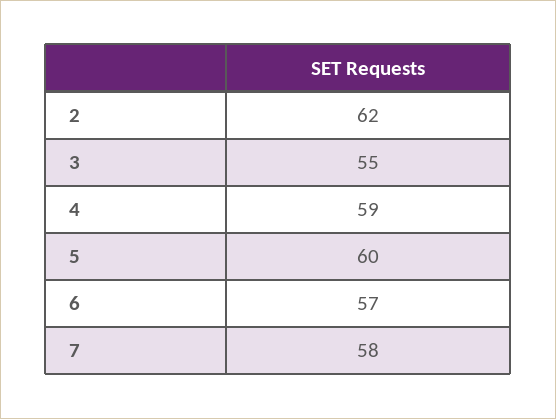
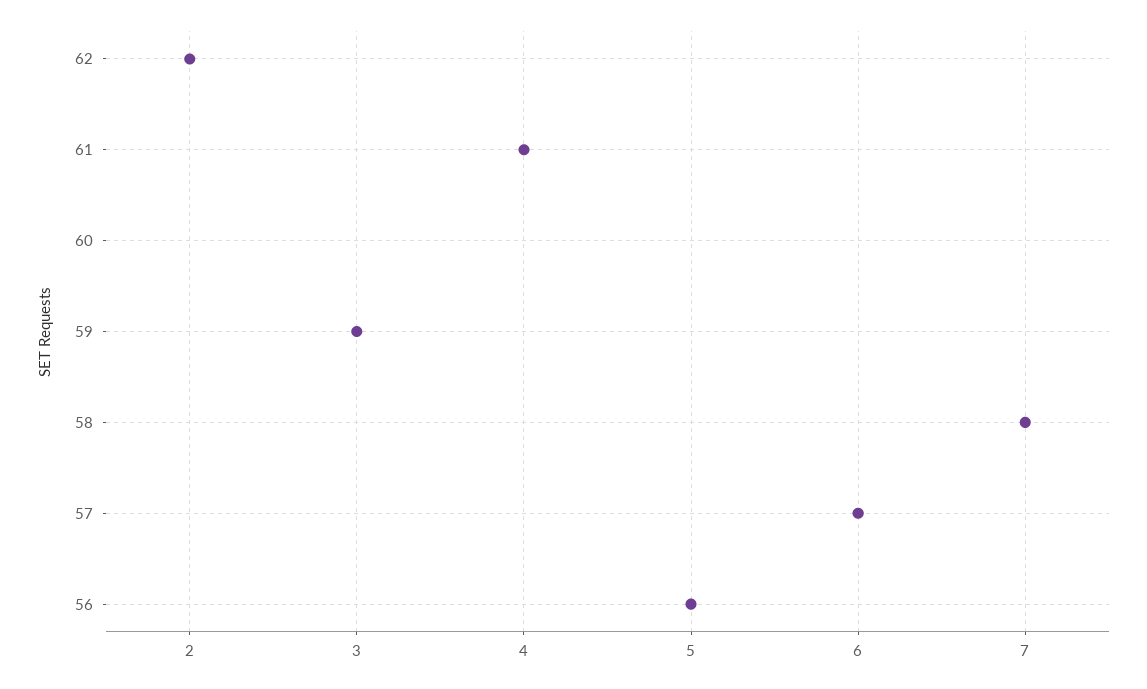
3: 55 -> 59
4: 59 -> 61
5: 60 -> 56

